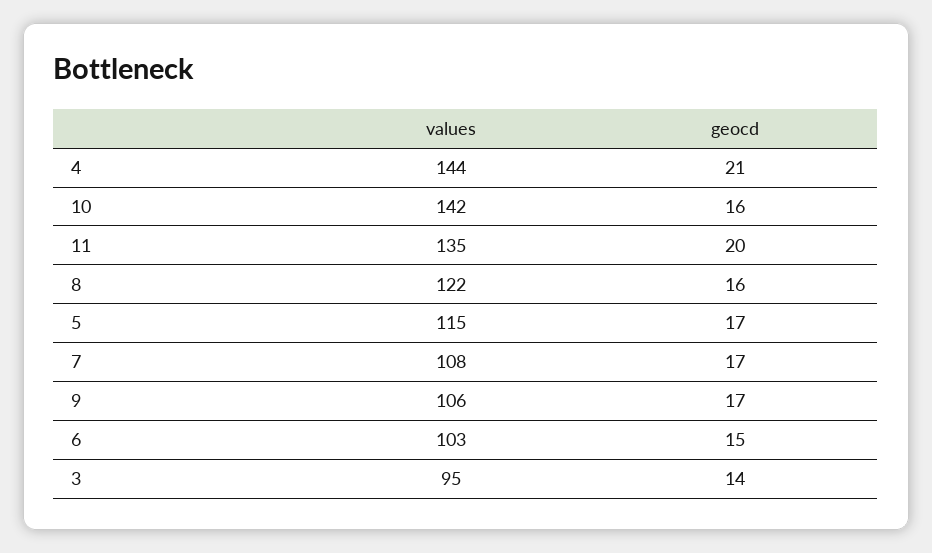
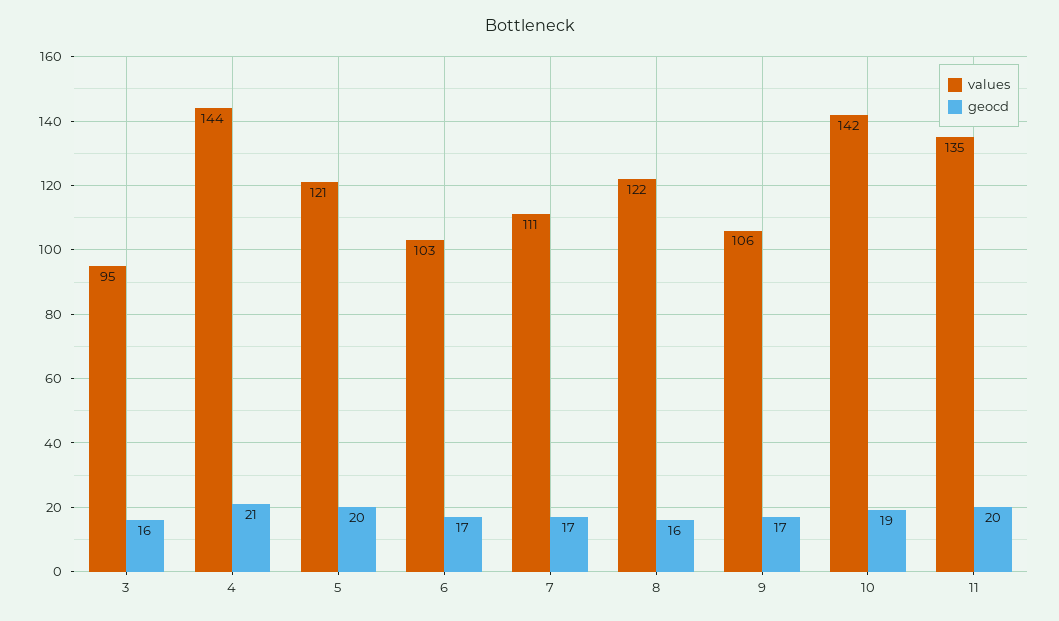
geocd, 10: 16 -> 19
values, 5: 115 -> 121
geocd, 5: 17 -> 20
values, 7: 108 -> 111
geocd, 6: 15 -> 17
geocd, 3: 14 -> 16

